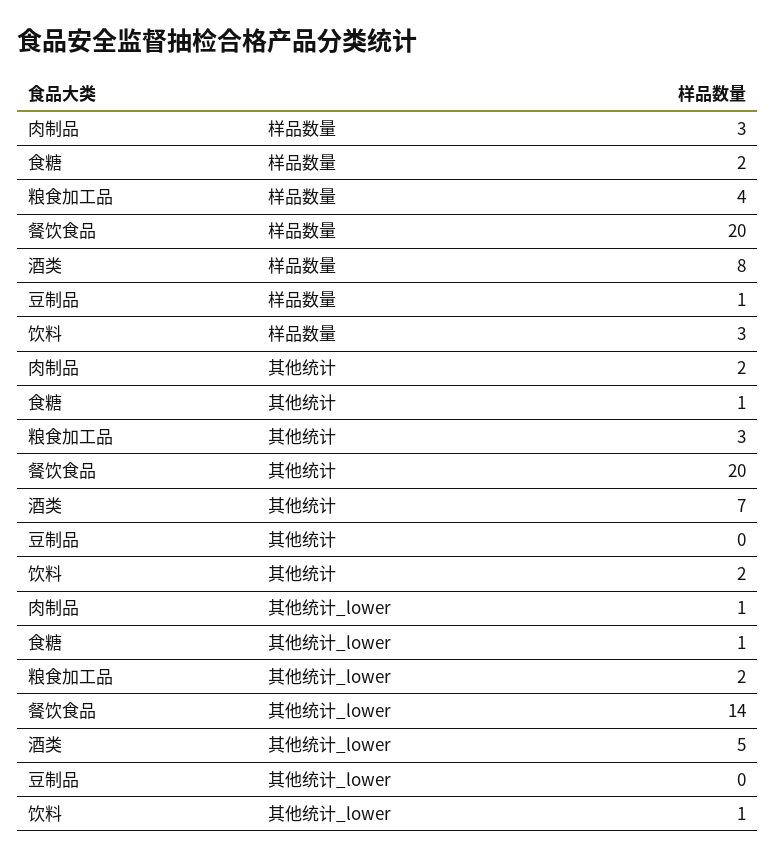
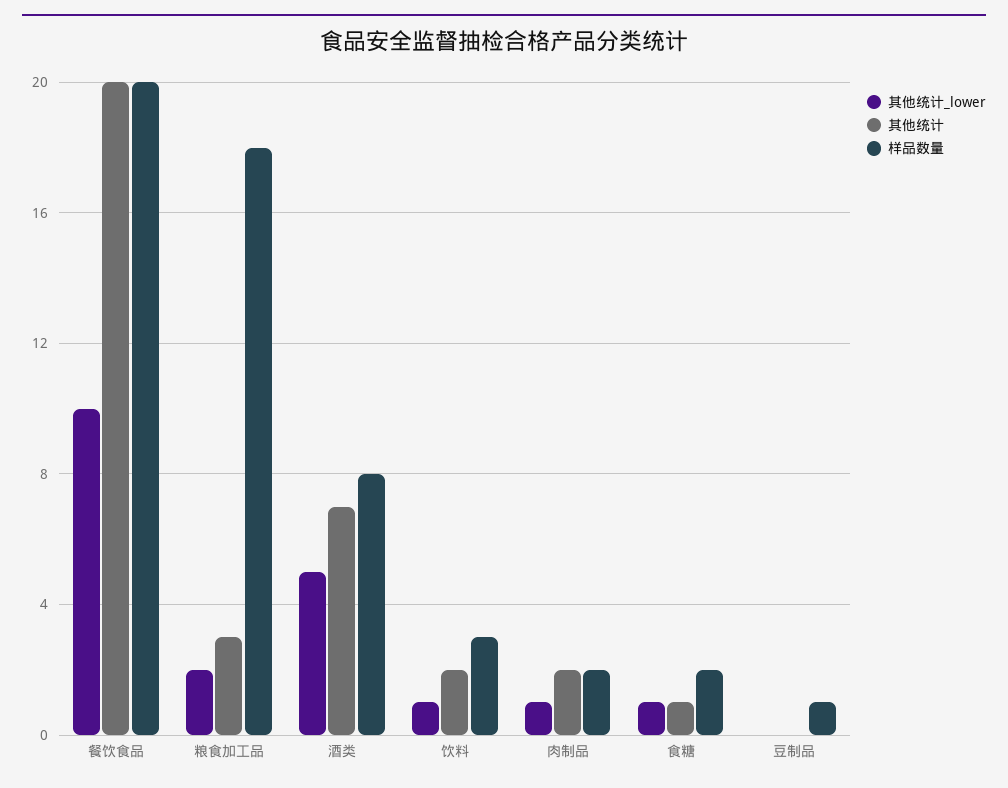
样品数量, 肉制品: 3 -> 2
样品数量, 粮食加工品: 4 -> 18
其他统计_lower, 餐饮食品: 14 -> 10

